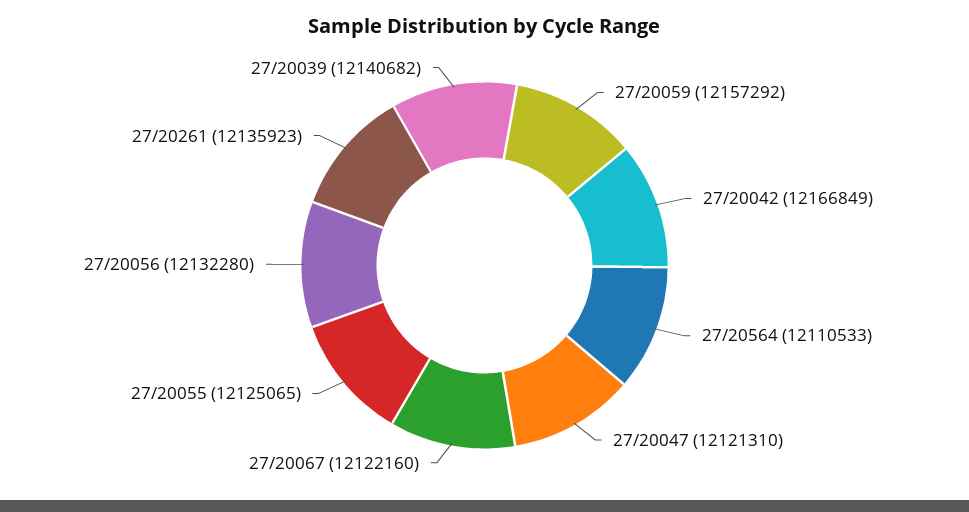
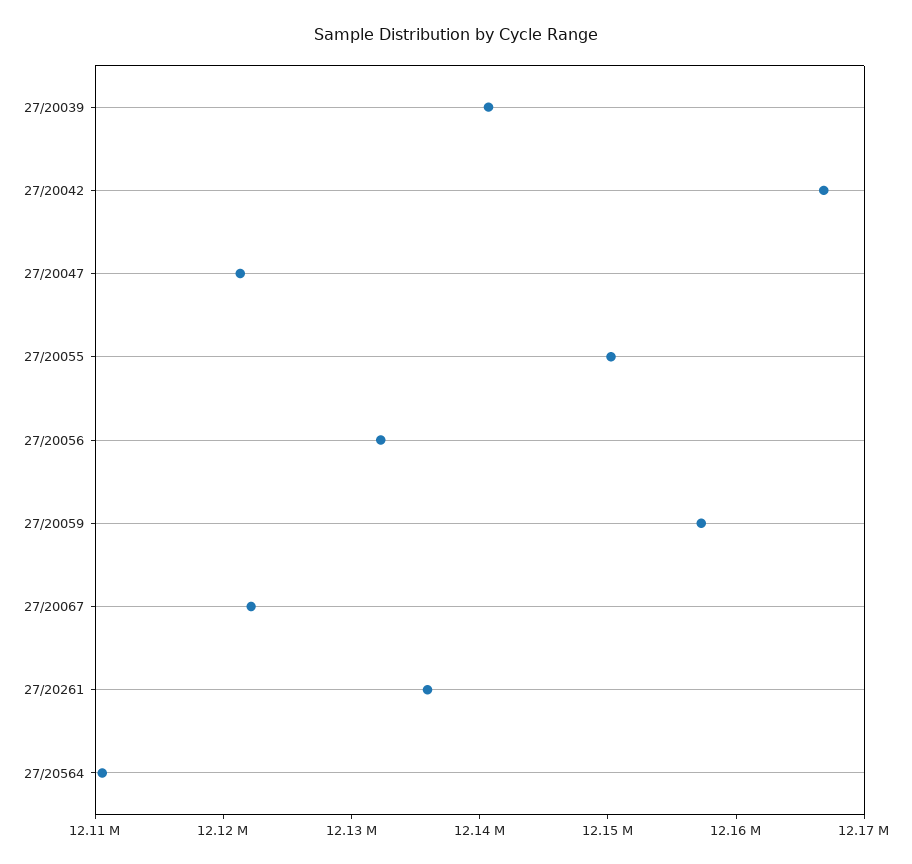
27/20055: 12125065 -> 12150000

